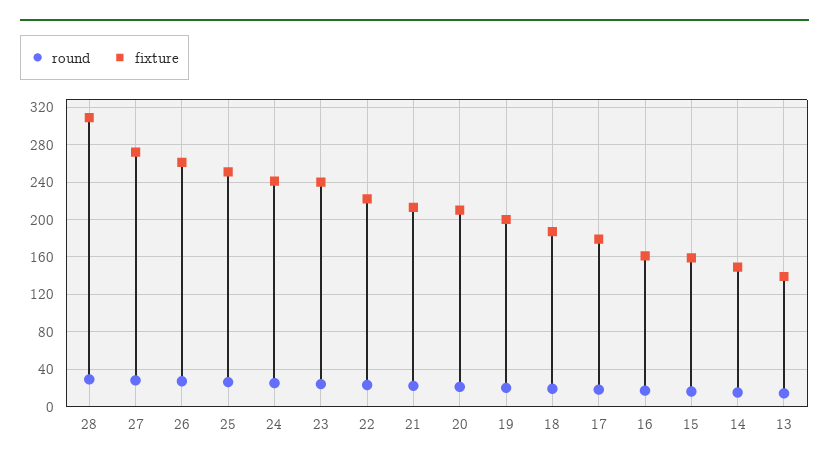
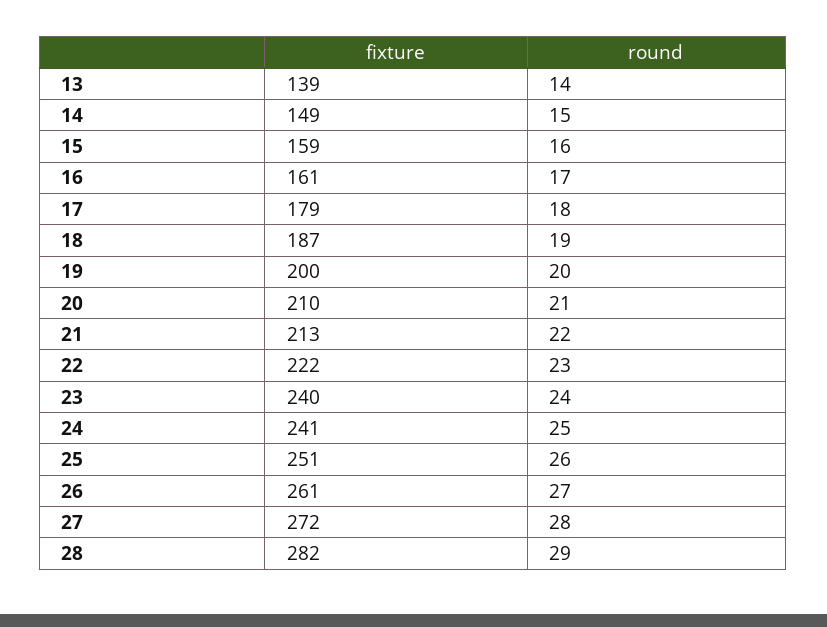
fixture, 28: 310 -> 282

